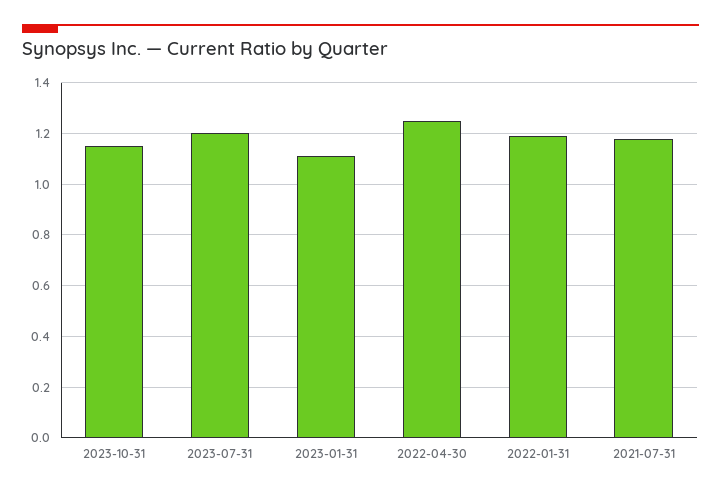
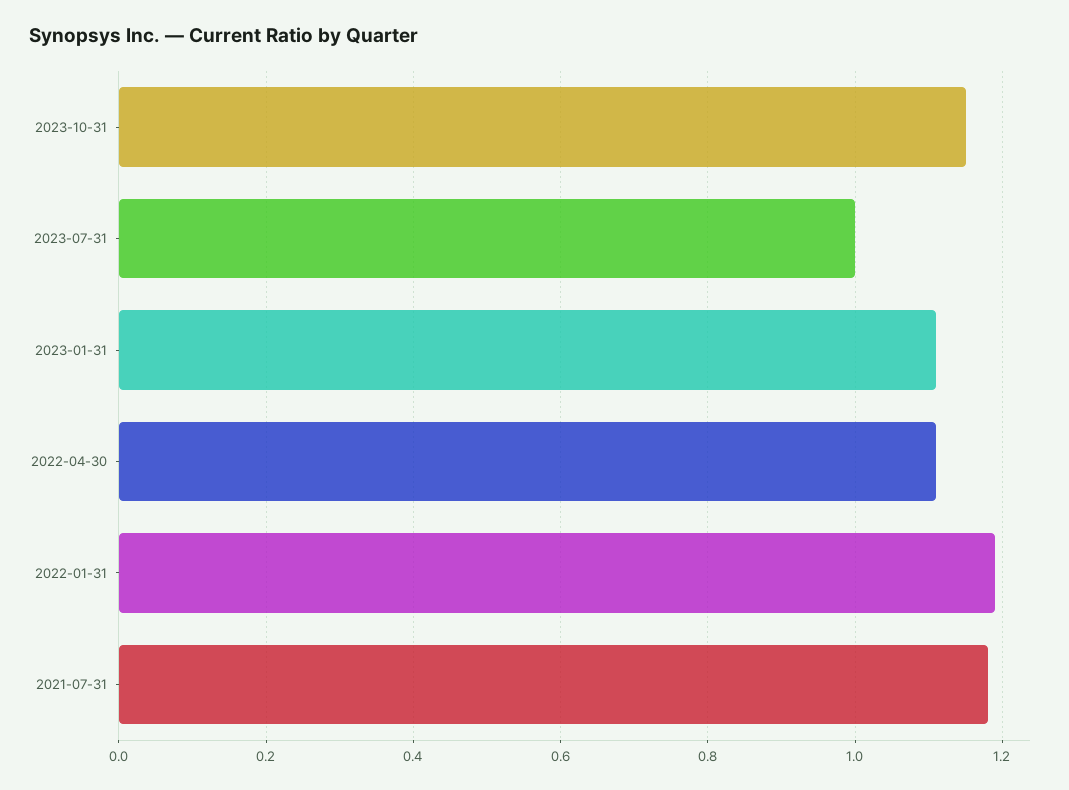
2023-07-31: 1.2 -> 1
2022-04-30: 1.25 -> 1.1

